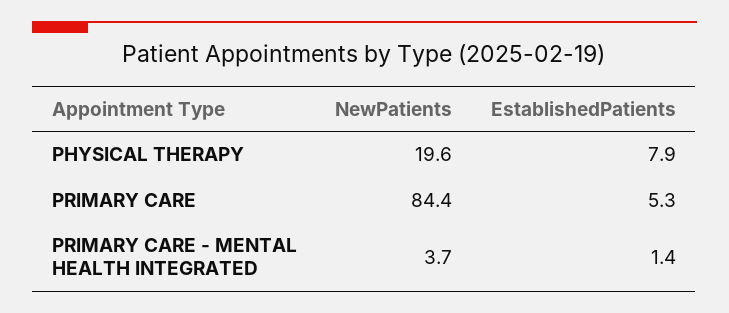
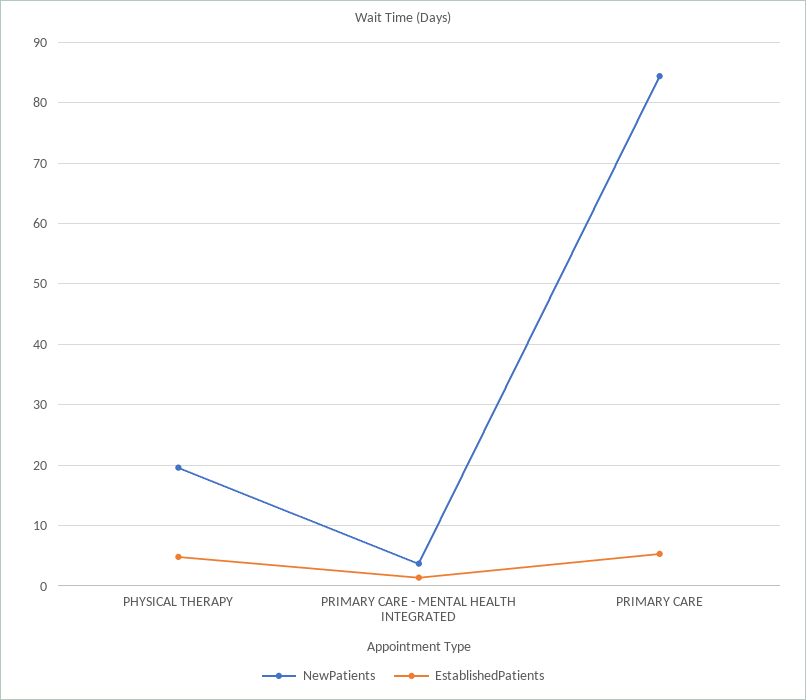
EstablishedPatients, PHYSICAL THERAPY: 7.9 -> 5

